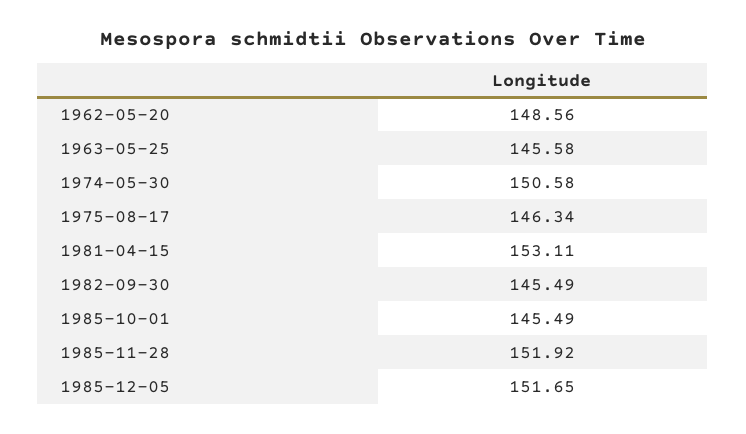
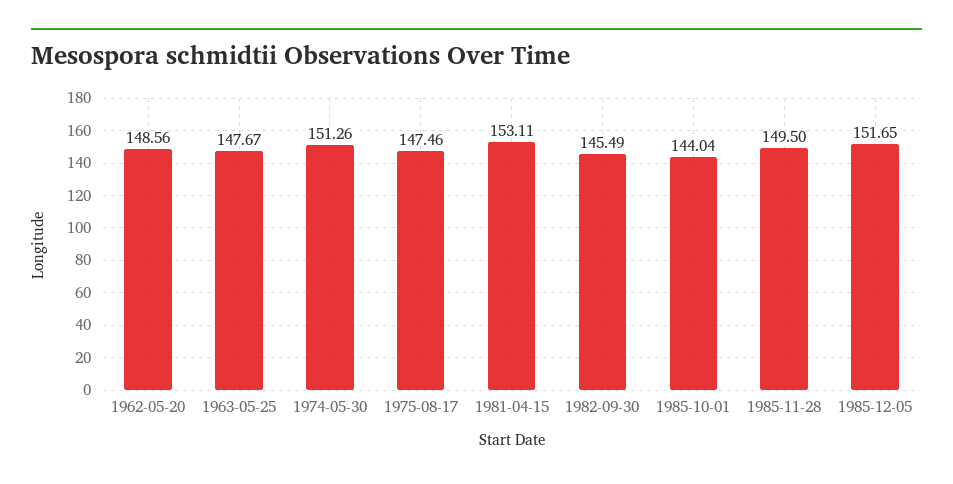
1963-05-25: 145.58 -> 147.67
1974-05-30: 150.58 -> 151.26
1975-08-17: 146.34 -> 147.46
1985-10-01: 145.49 -> 144.04
1985-11-28: 151.92 -> 149.5

